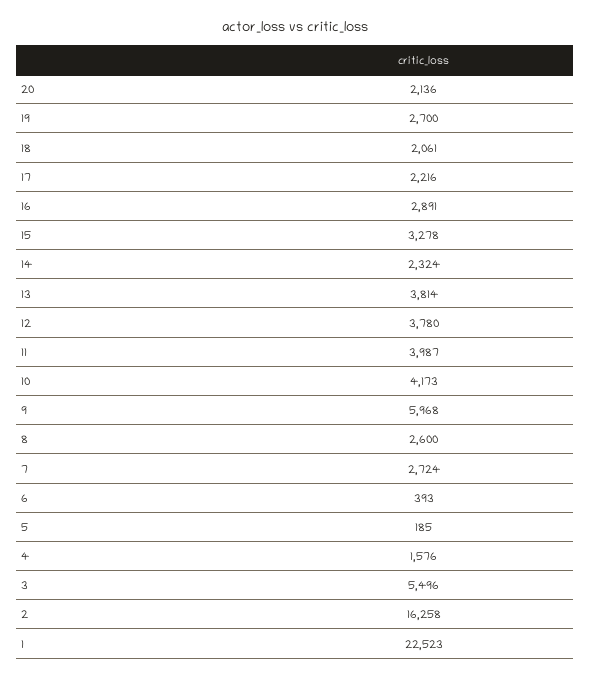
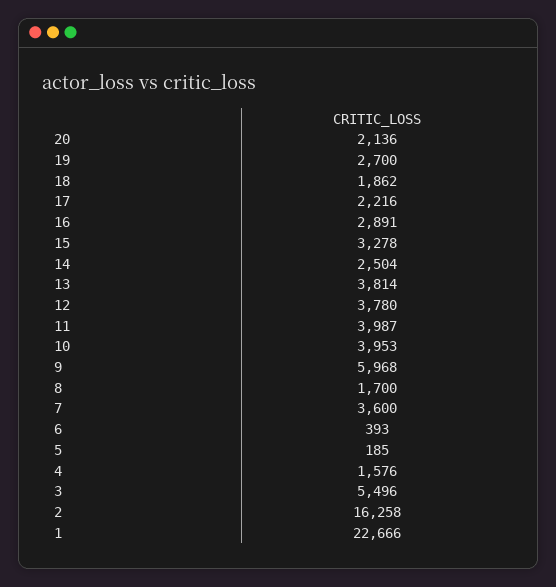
18: 2061 -> 1862
14: 2324 -> 2504
10: 4173 -> 3953
8: 2600 -> 1700
7: 2724 -> 3600
1: 22523 -> 22666

